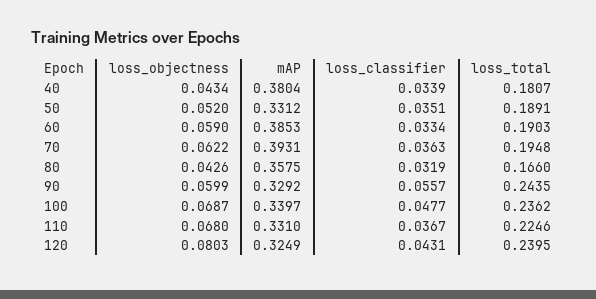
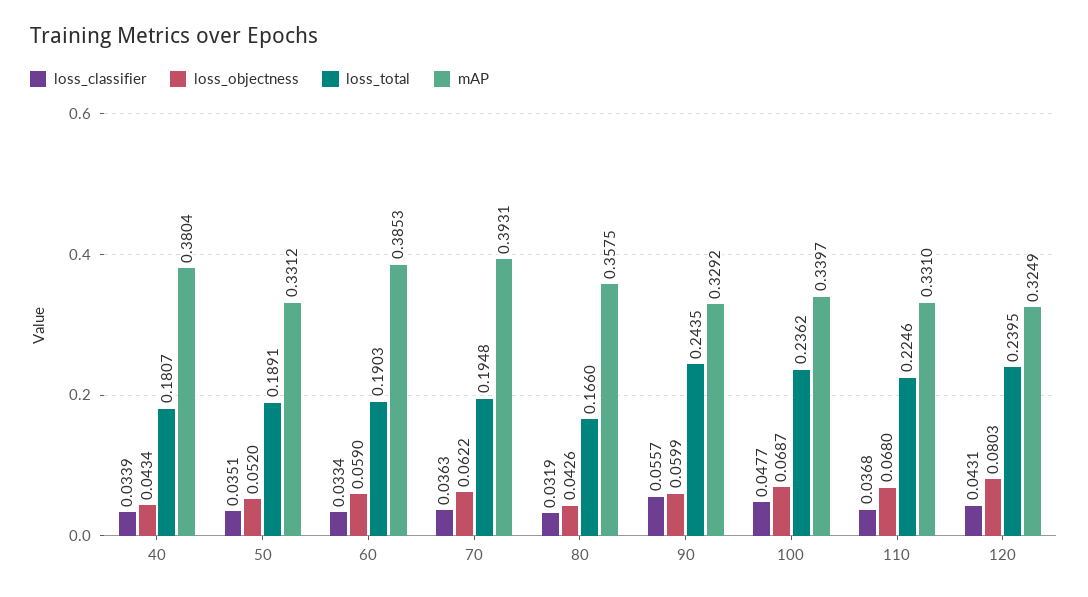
loss_classifier, 110: 0.0367 -> 0.0368

